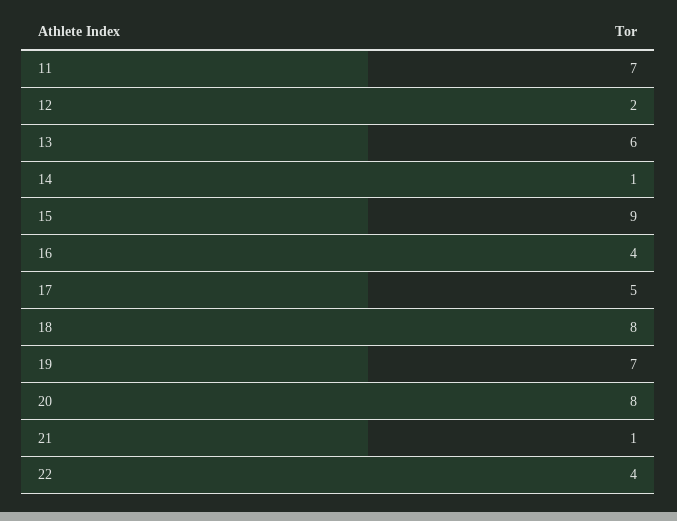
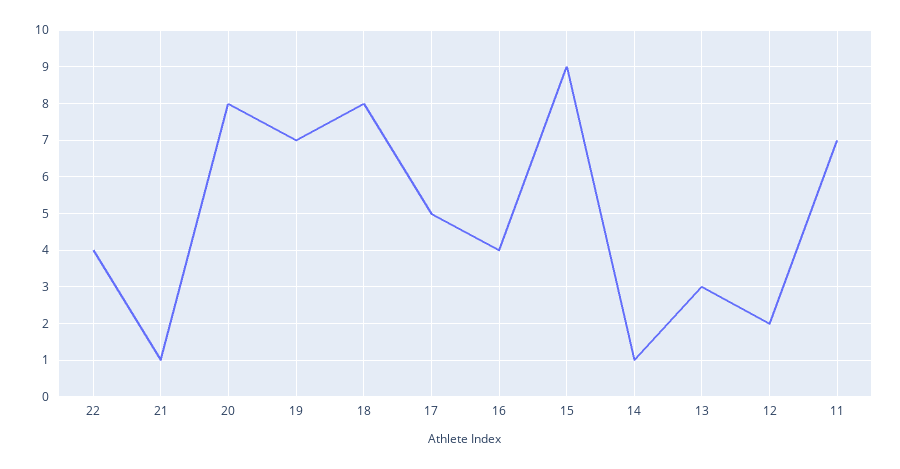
13: 6 -> 3

